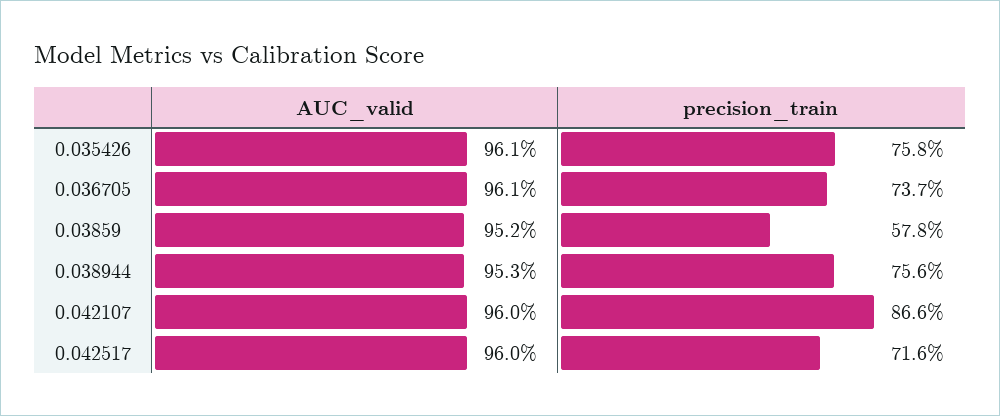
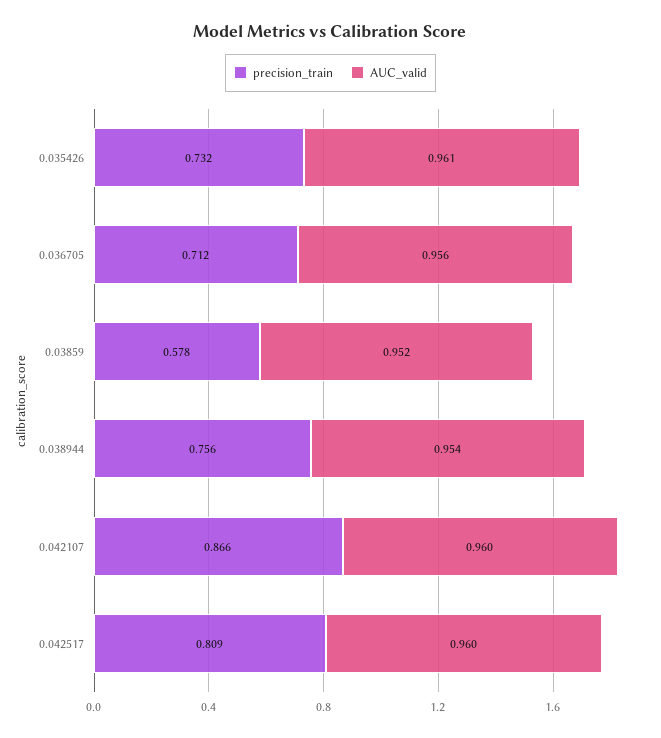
precision_train, 0.035426: 0.758 -> 0.732
AUC_valid, 0.036705: 0.961 -> 0.956
precision_train, 0.036705: 0.737 -> 0.712
AUC_valid, 0.038944: 0.953 -> 0.954
precision_train, 0.042517: 0.716 -> 0.809

